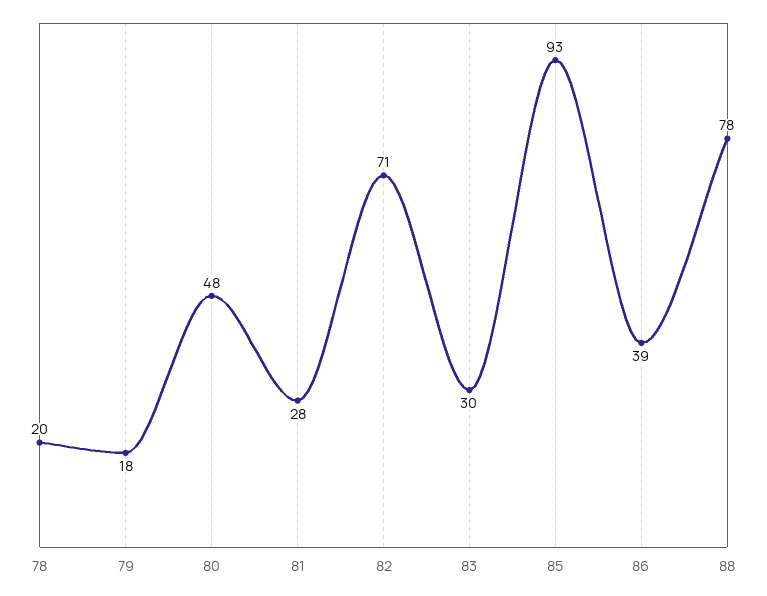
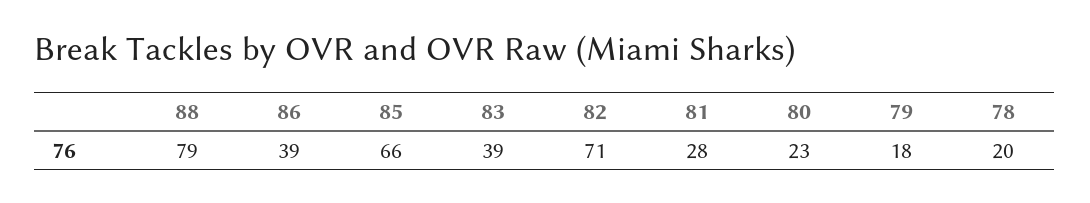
80: 48 -> 23
83: 30 -> 39
85: 93 -> 66
88: 78 -> 79

